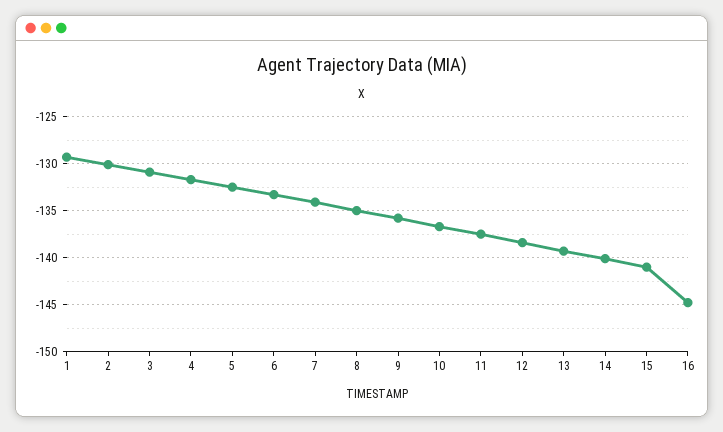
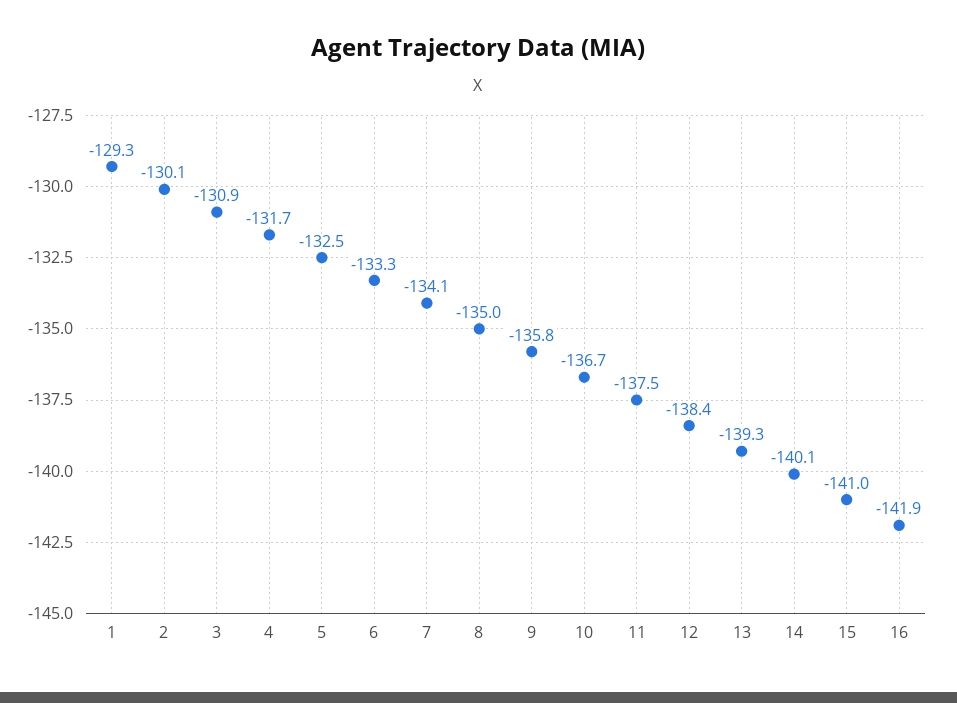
16: -145 -> -141.9

